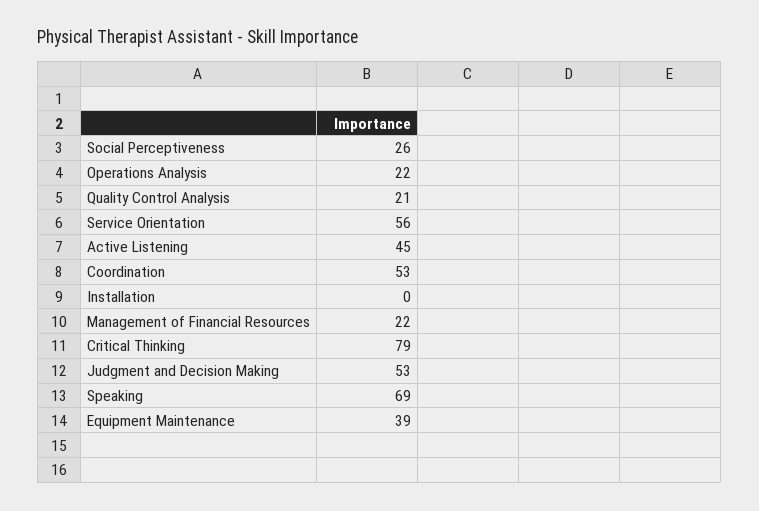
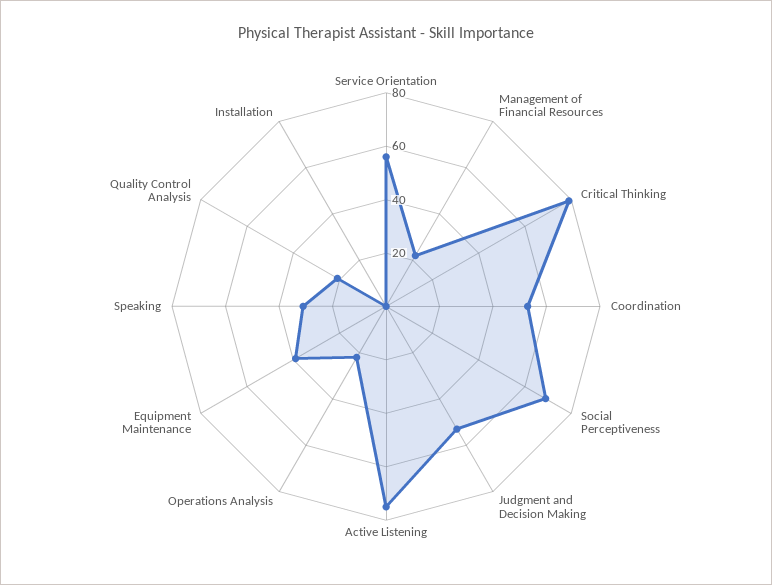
Social Perceptiveness: 26 -> 70
Active Listening: 45 -> 75
Speaking: 69 -> 30

